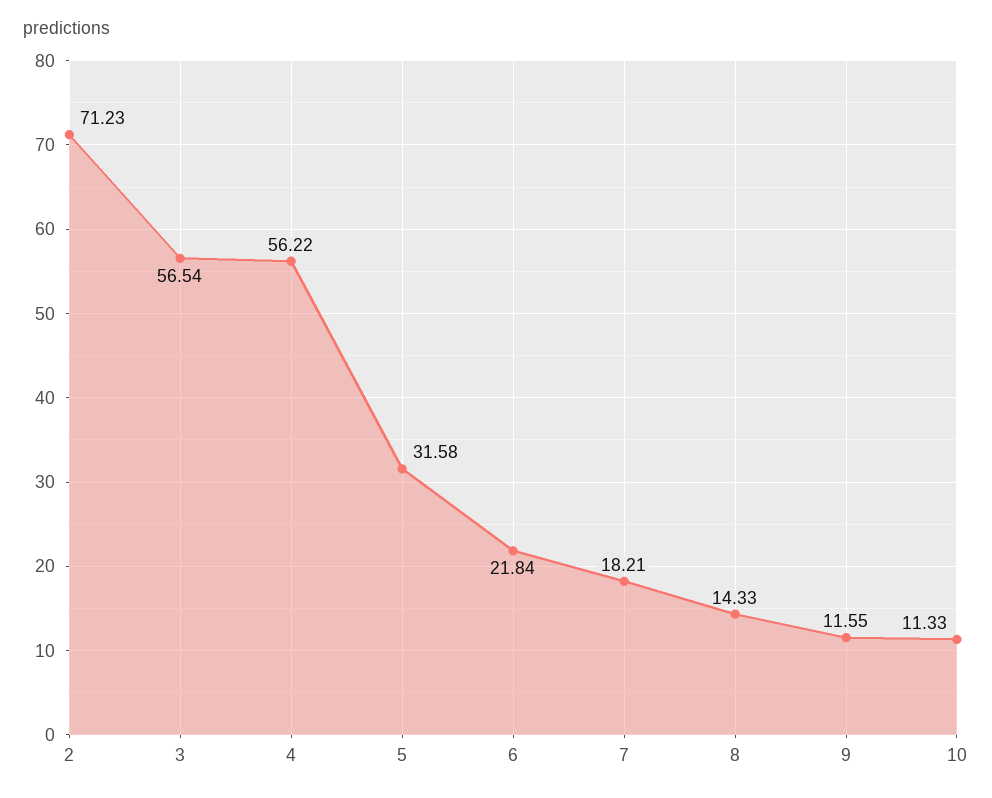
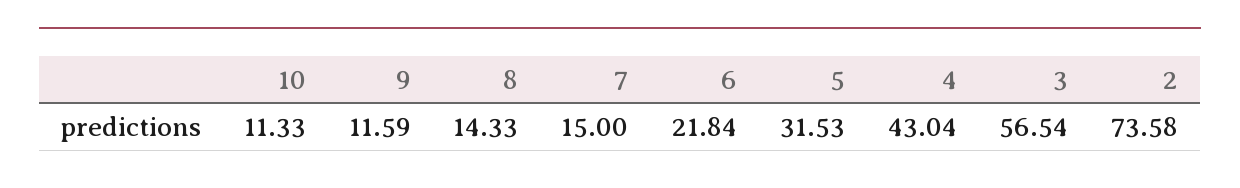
2: 71.23 -> 73.58
4: 56.22 -> 43.04
5: 31.58 -> 31.53
7: 18.21 -> 15
9: 11.55 -> 11.59

